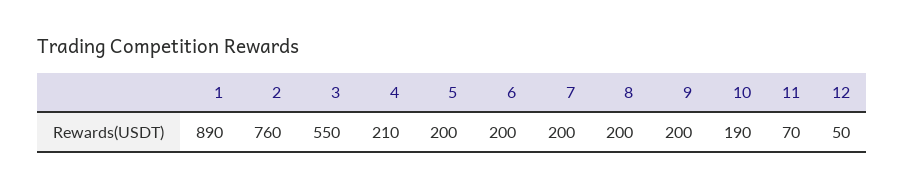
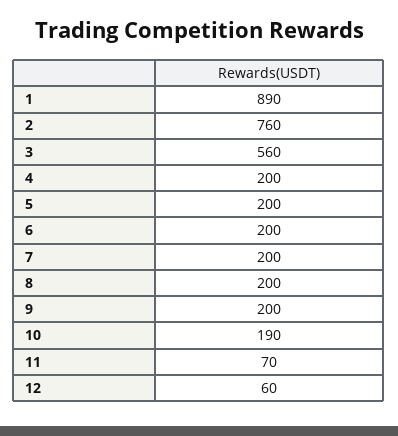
3: 550 -> 560
4: 210 -> 200
12: 50 -> 60

